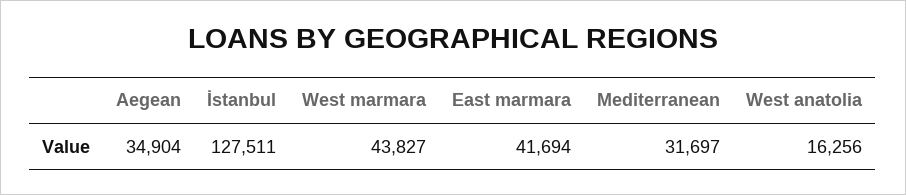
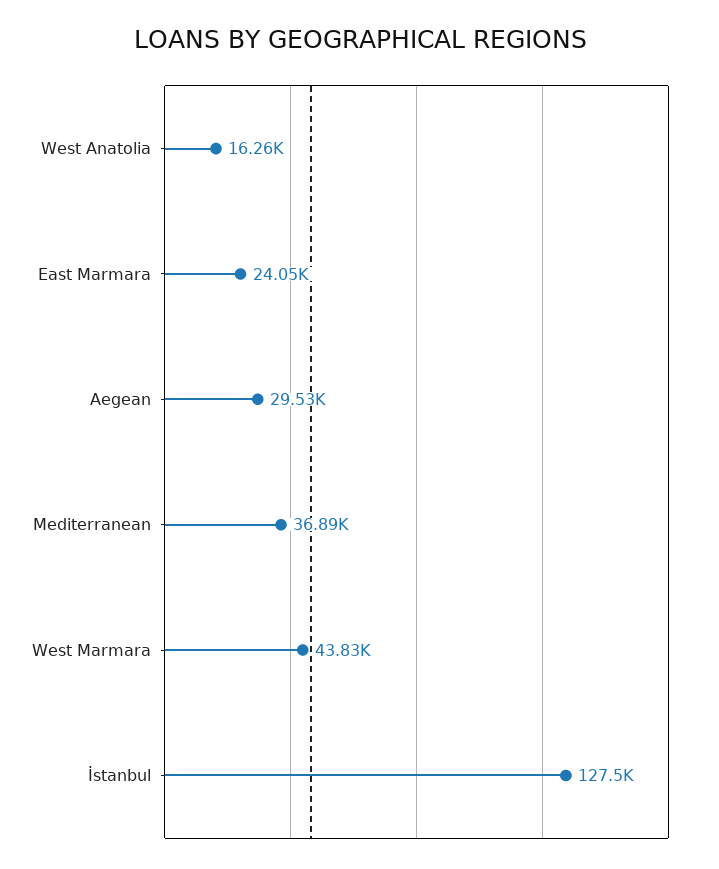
Aegean: 34904 -> 29530
East marmara: 41694 -> 24050
Mediterranean: 31697 -> 36890

